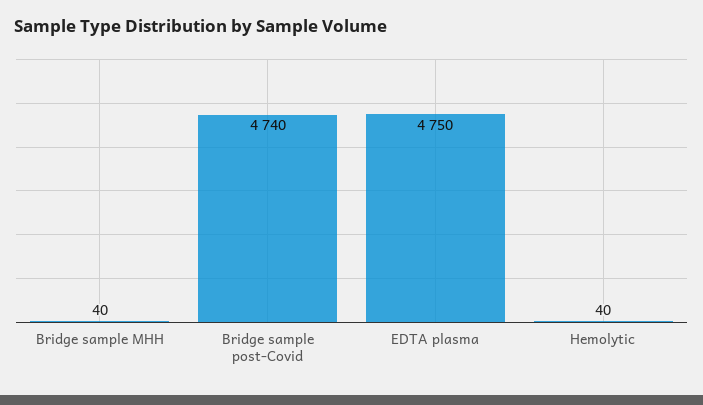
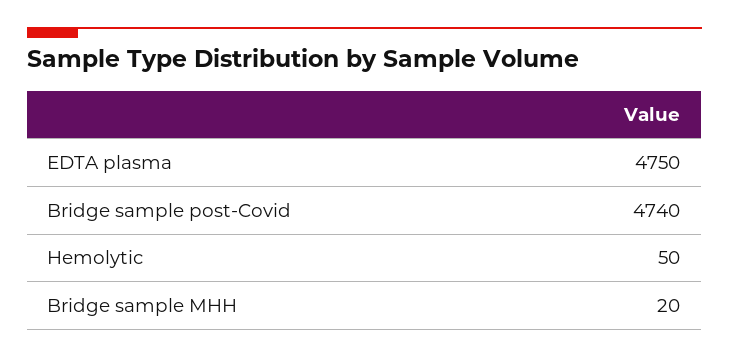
Bridge sample MHH: 40 -> 20
Hemolytic: 40 -> 50

